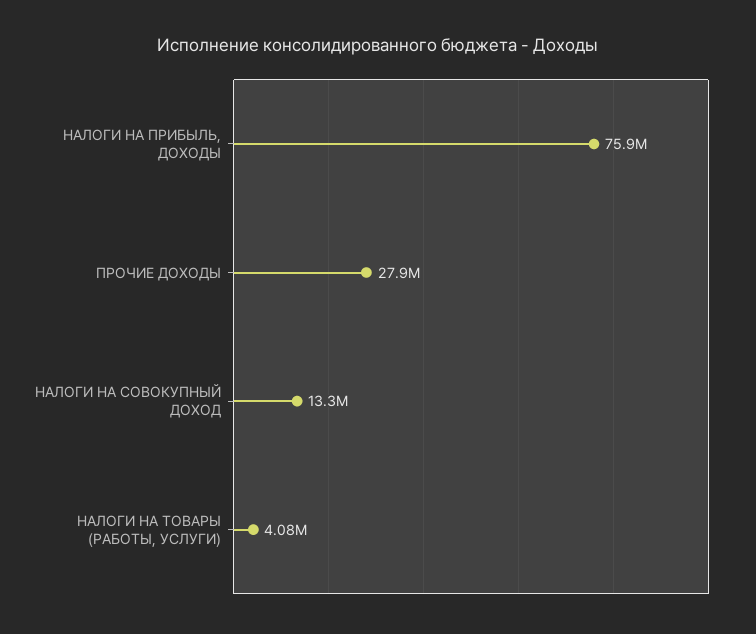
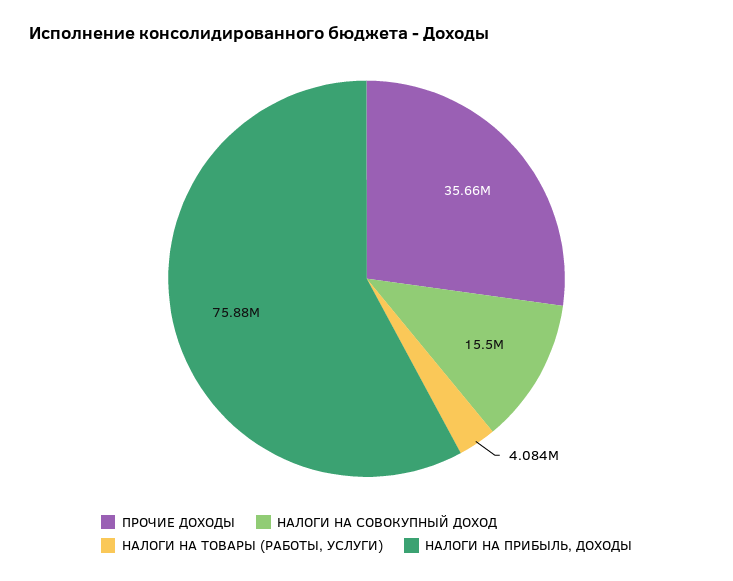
ПРОЧИЕ ДОХОДЫ: 27900000 -> 35660000
НАЛОГИ НА СОВОКУПНЫЙ ДОХОД: 13300000 -> 15500000

